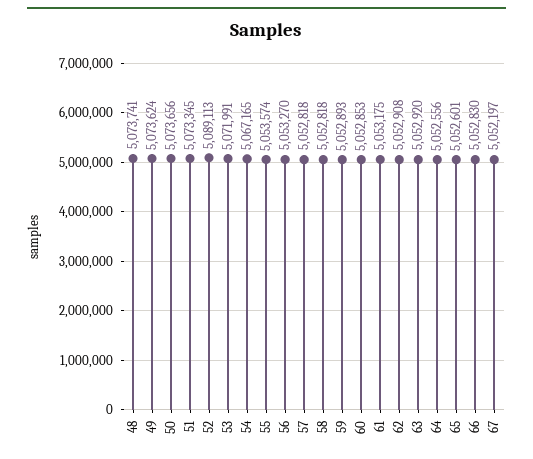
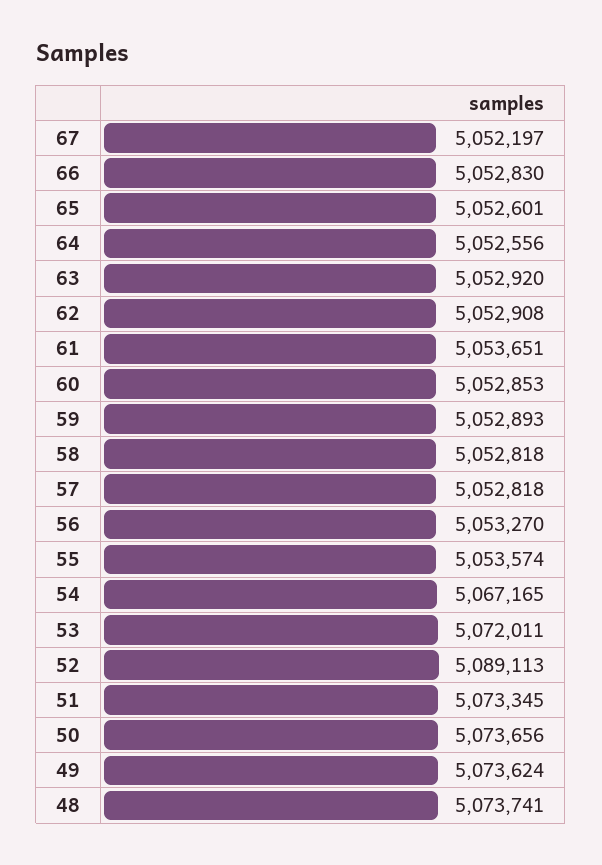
53: 5071991 -> 5072011
61: 5053175 -> 5053651

